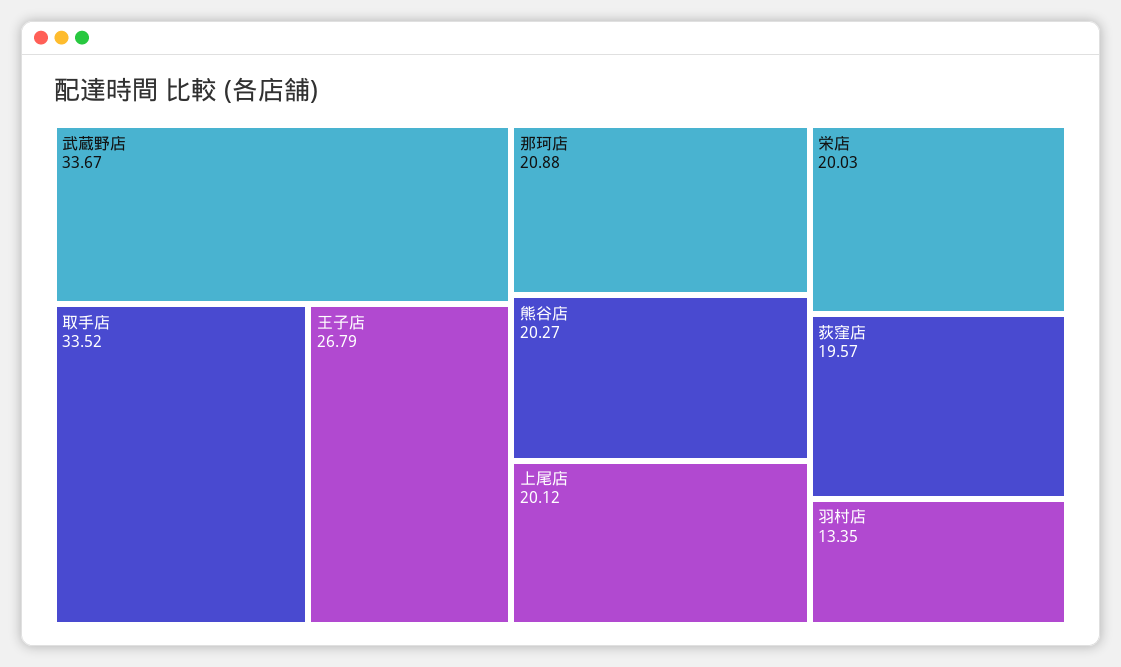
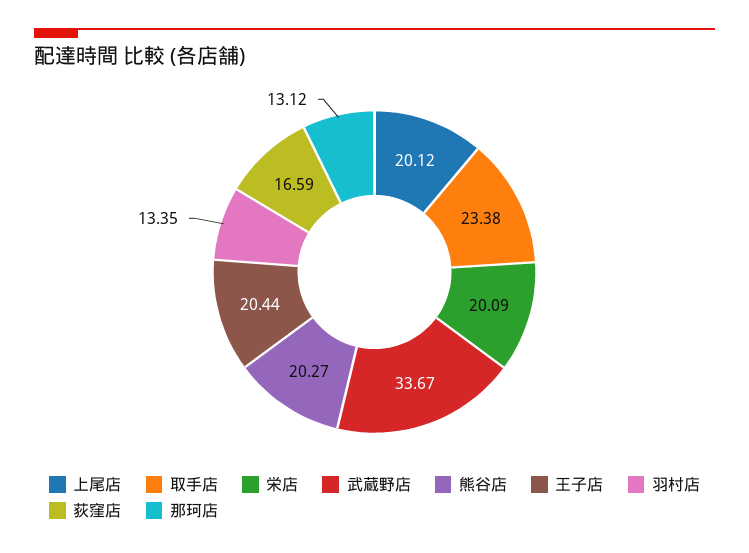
取手店: 33.52 -> 23.38
王子店: 26.79 -> 20.44
那珂店: 20.88 -> 13.12
栄店: 20.03 -> 20.09
荻窪店: 19.57 -> 16.59

